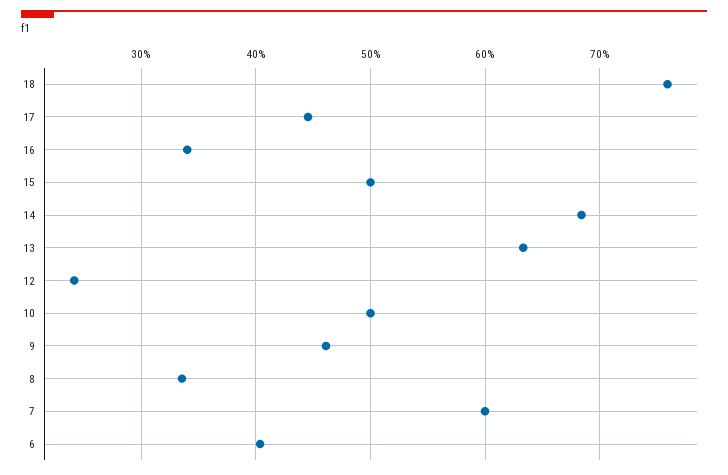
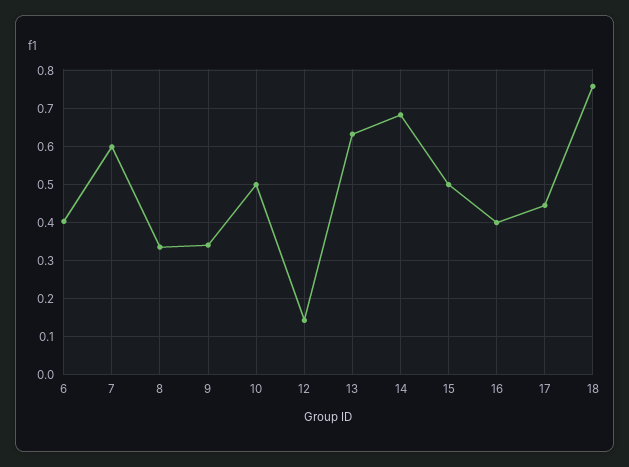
16: 0.34 -> 0.4
12: 0.24 -> 0.14
9: 0.46 -> 0.34

